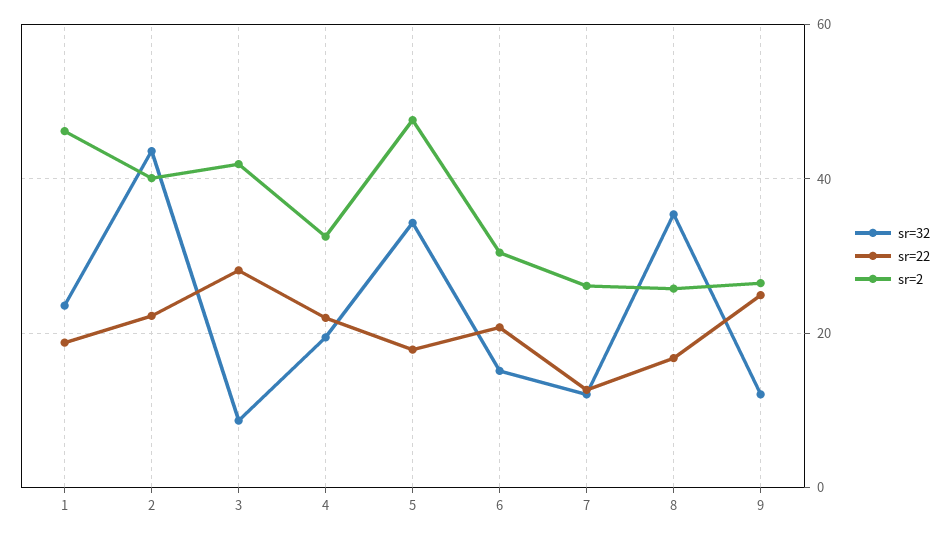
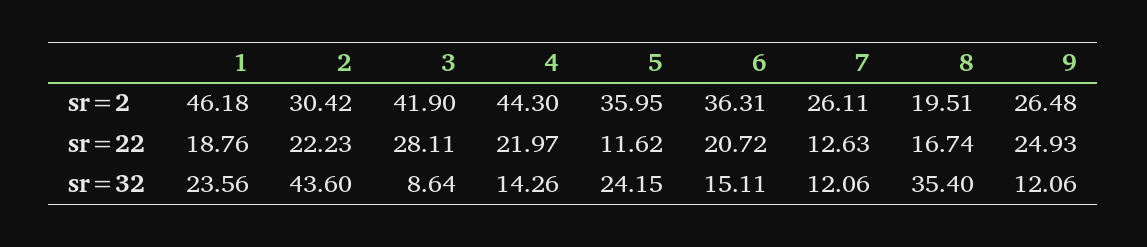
sr=2, 2: 40 -> 30.42
sr=32, 4: 20 -> 14.26
sr=2, 4: 32 -> 44.3
sr=32, 5: 34 -> 24.15
sr=22, 5: 18 -> 11.62
sr=2, 5: 48 -> 35.95
sr=2, 6: 30 -> 36.31
sr=2, 8: 26 -> 19.51

